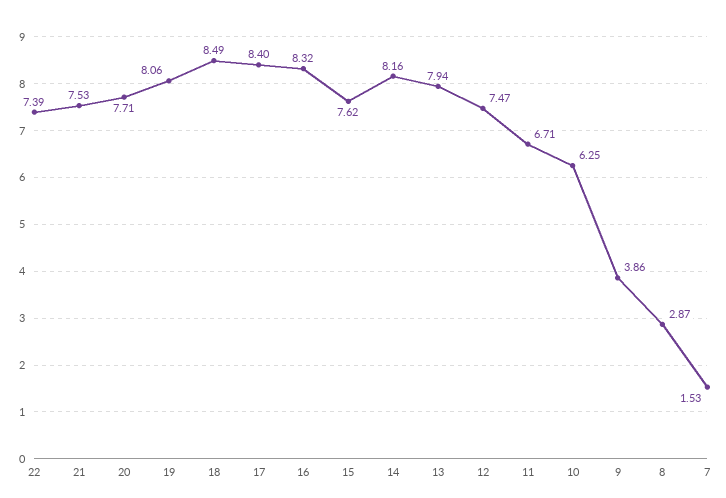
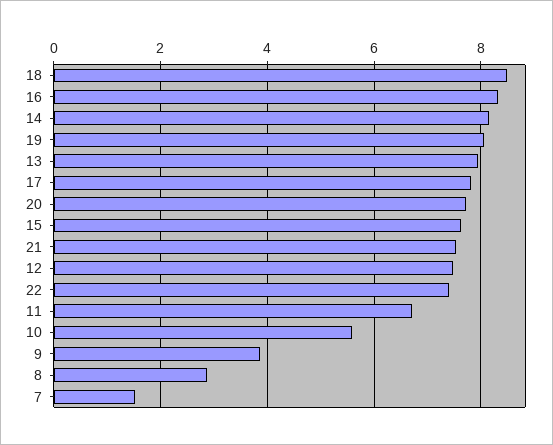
17: 8.4 -> 7.8
10: 6.25 -> 5.6

